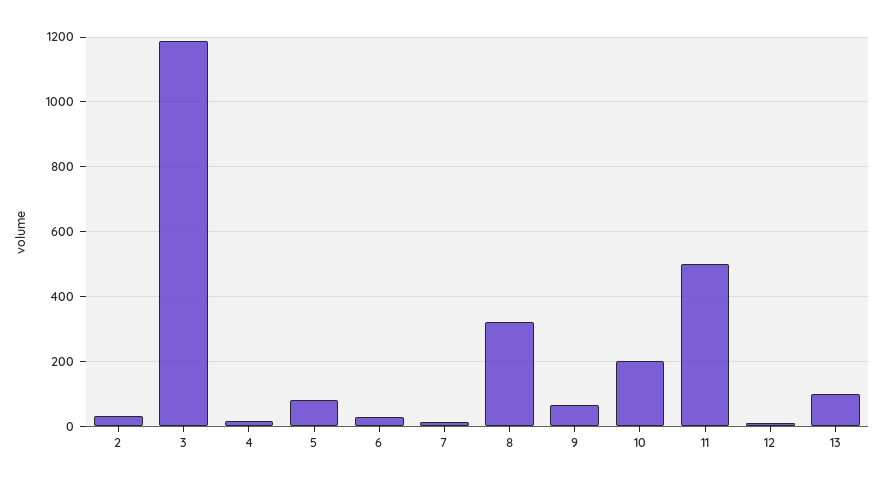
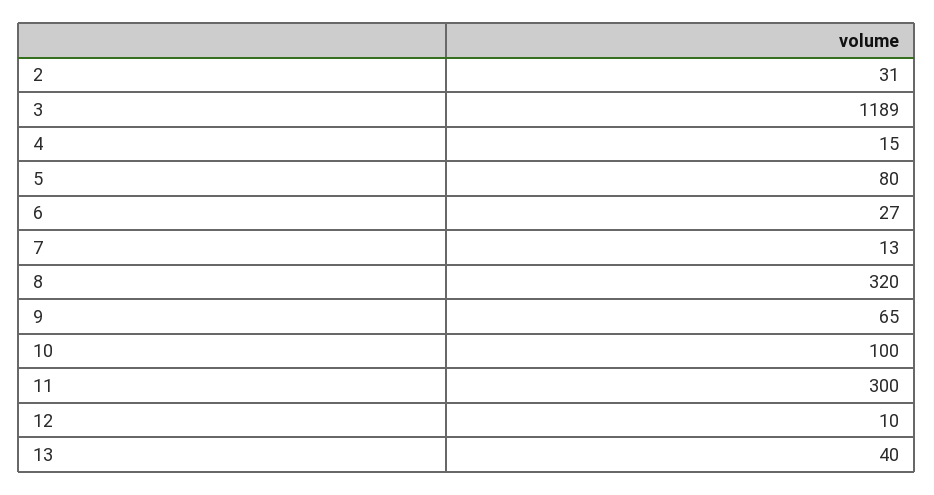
10: 200 -> 100
11: 500 -> 300
13: 100 -> 40

